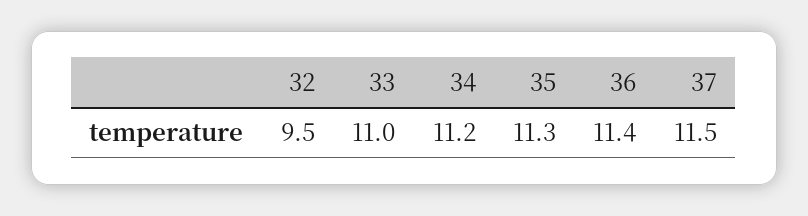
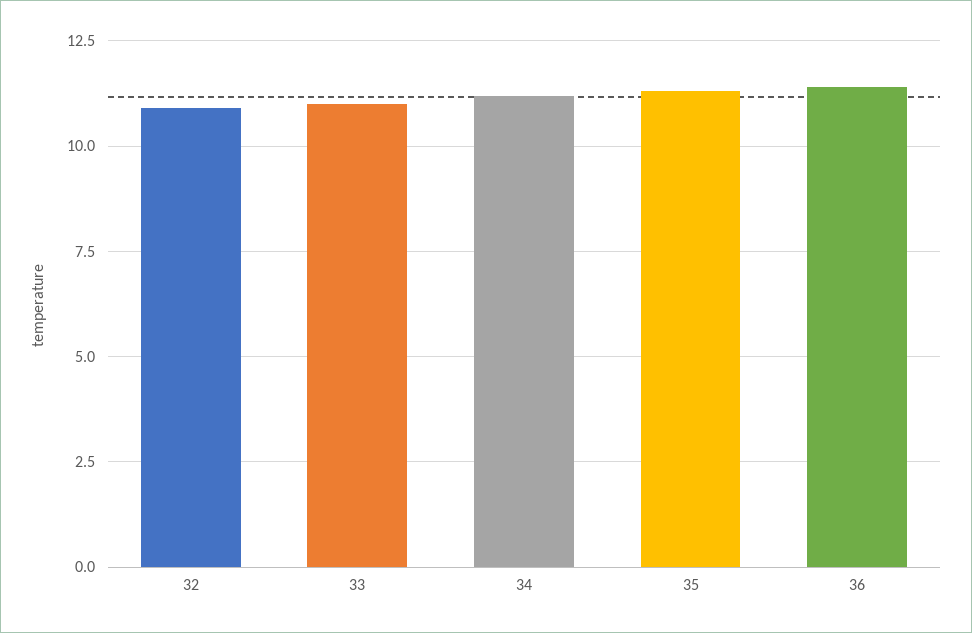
32: 9.5 -> 11
37: 11.5 -> none

